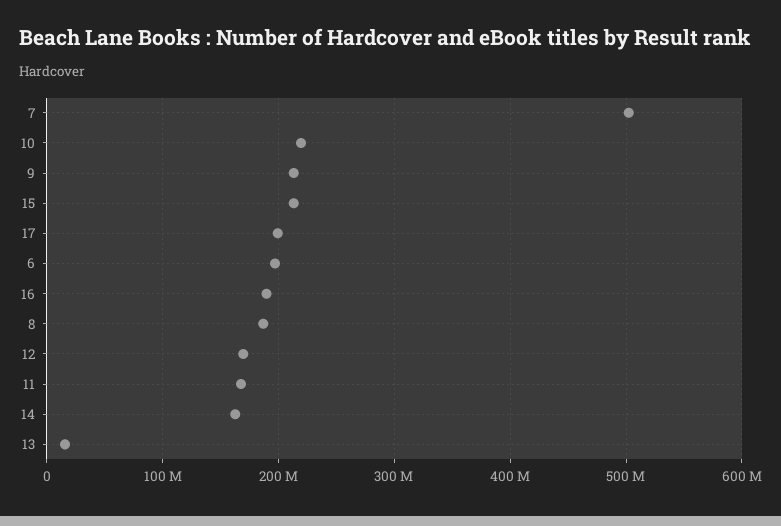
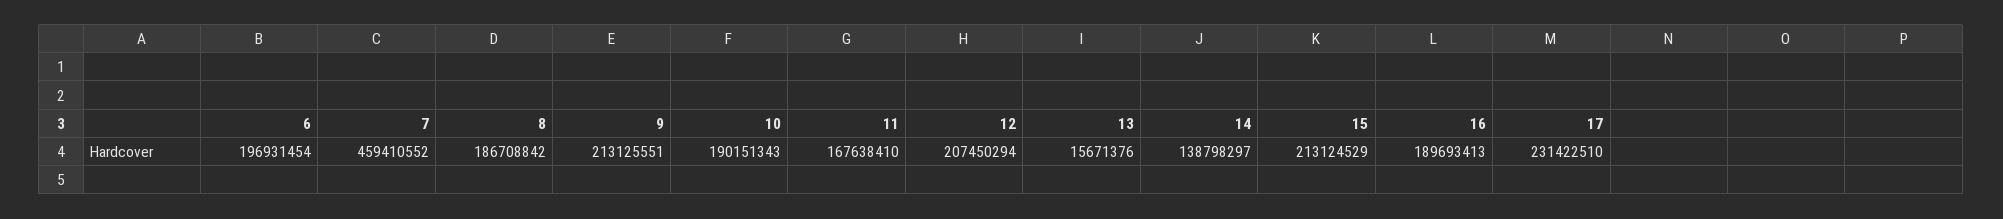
7: 500000000 -> 459410552
10: 220000000 -> 190151343
17: 200000000 -> 231422510
12: 170000000 -> 207450294
14: 160000000 -> 138798297

